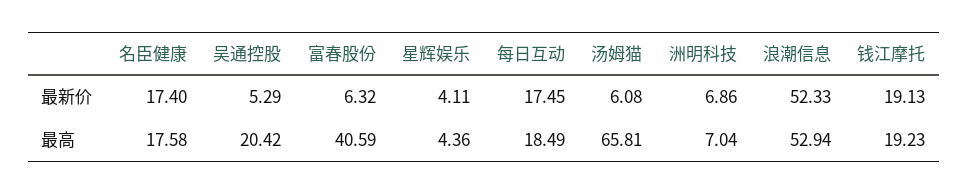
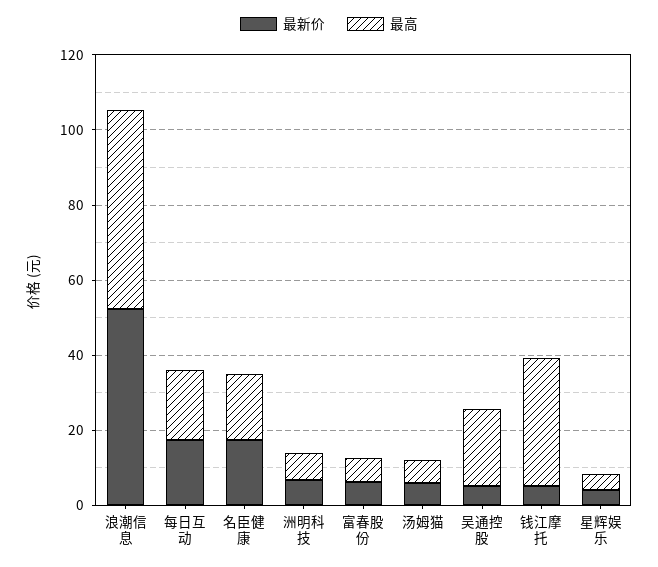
最新价, 钱江摩托: 19.13 -> 5
最高, 富春股份: 40.59 -> 5
最高, 汤姆猫: 65.81 -> 5
最高, 钱江摩托: 19.23 -> 35

